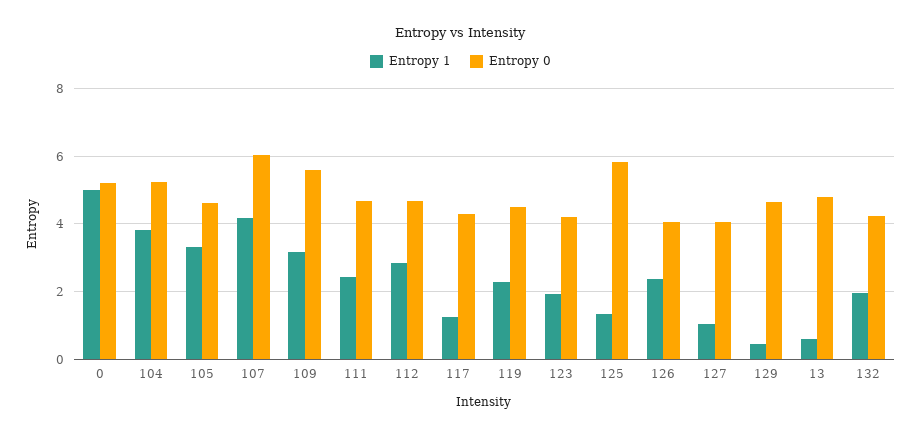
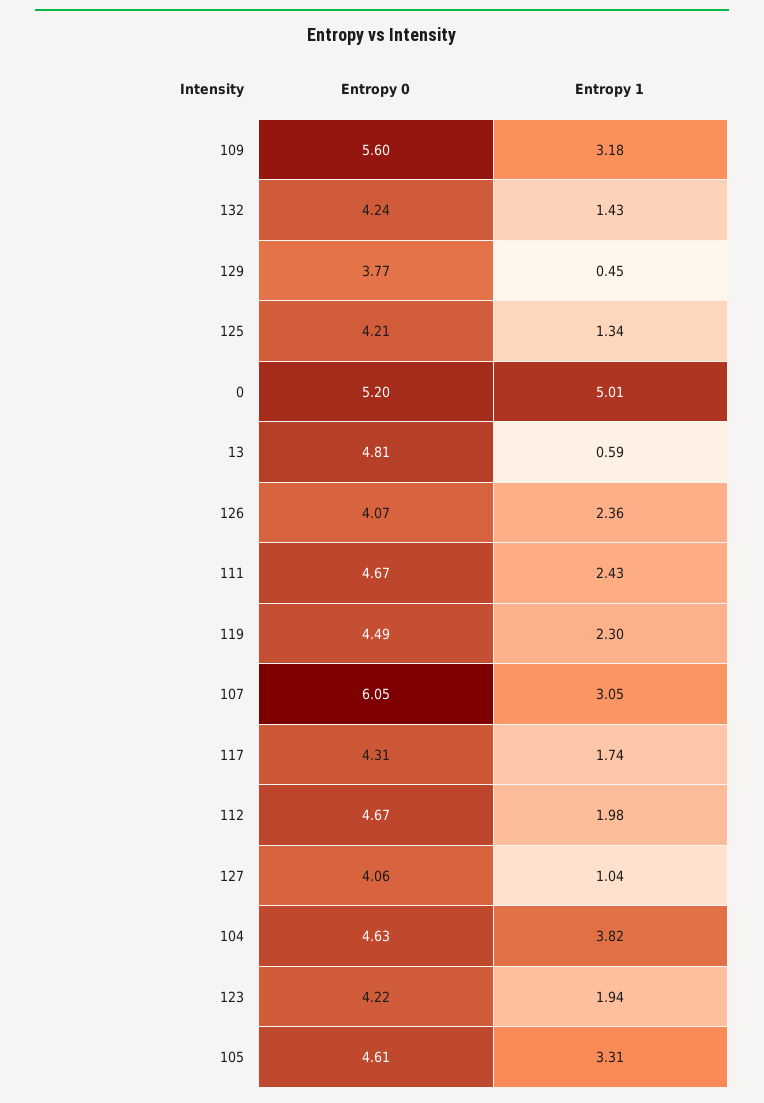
Entropy 0, 104: 5.2 -> 4.63
Entropy 1, 107: 4.2 -> 3.05
Entropy 1, 112: 2.8 -> 1.98
Entropy 1, 117: 1.2 -> 1.74
Entropy 0, 125: 5.8 -> 4.21
Entropy 0, 129: 4.6 -> 3.77
Entropy 1, 132: 2 -> 1.43

